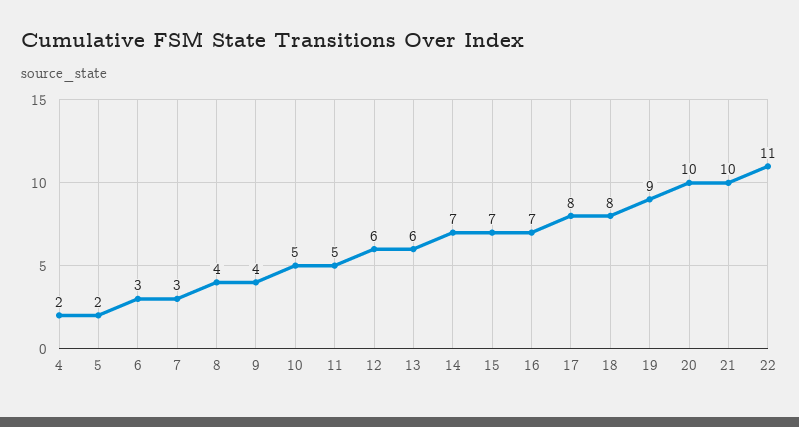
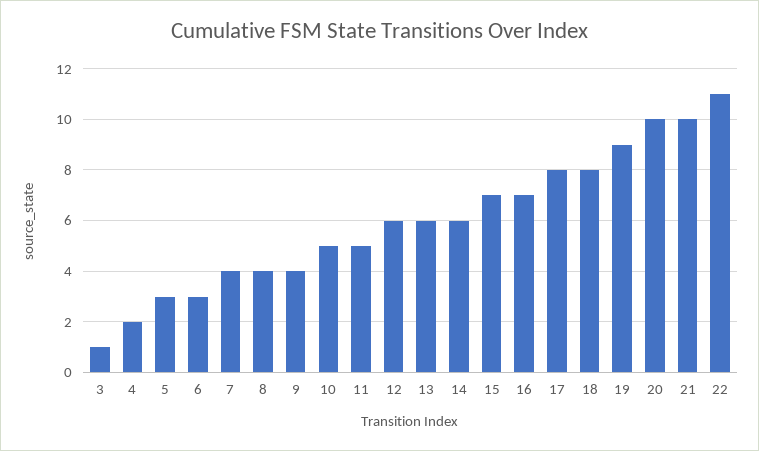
5: 2 -> 3
7: 3 -> 4
14: 7 -> 6
3: none -> 1

